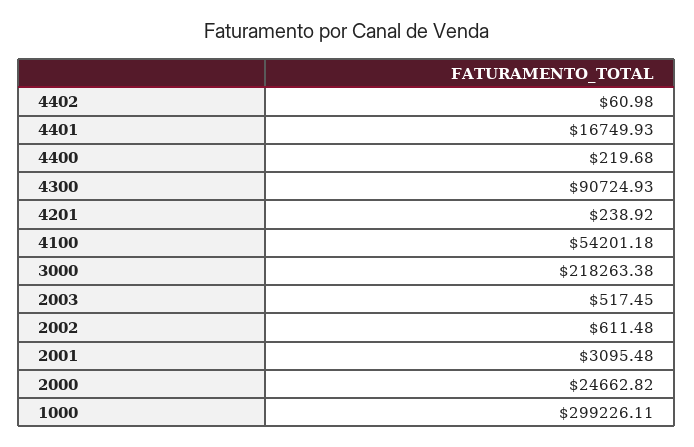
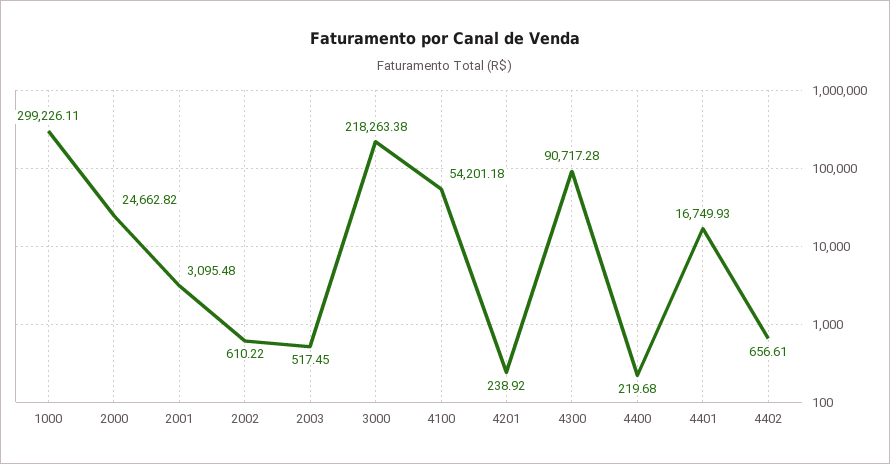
4402: 60.98 -> 656.61
4300: 90724.93 -> 90717.28
2002: 611.48 -> 610.22

